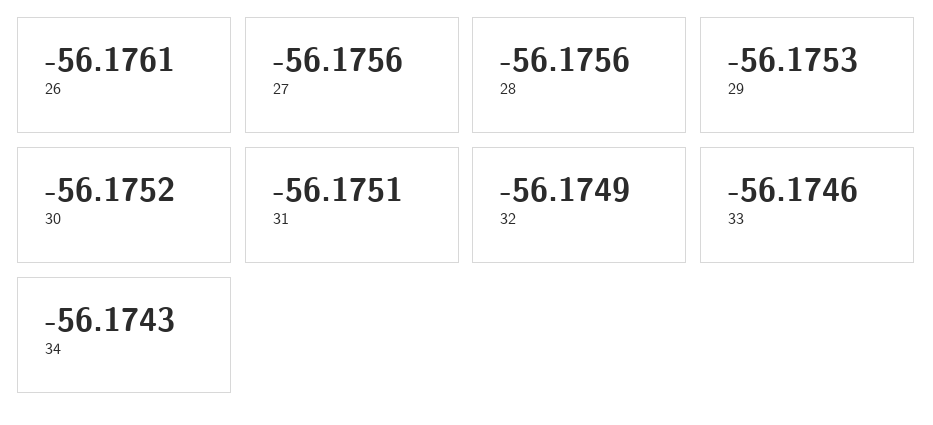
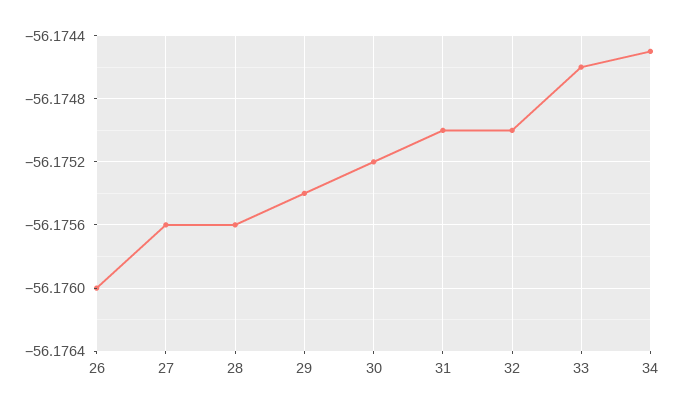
26: -56.1761 -> -56.176
29: -56.1753 -> -56.1754
31: -56.1751 -> -56.175
32: -56.1749 -> -56.175
34: -56.1743 -> -56.1745

